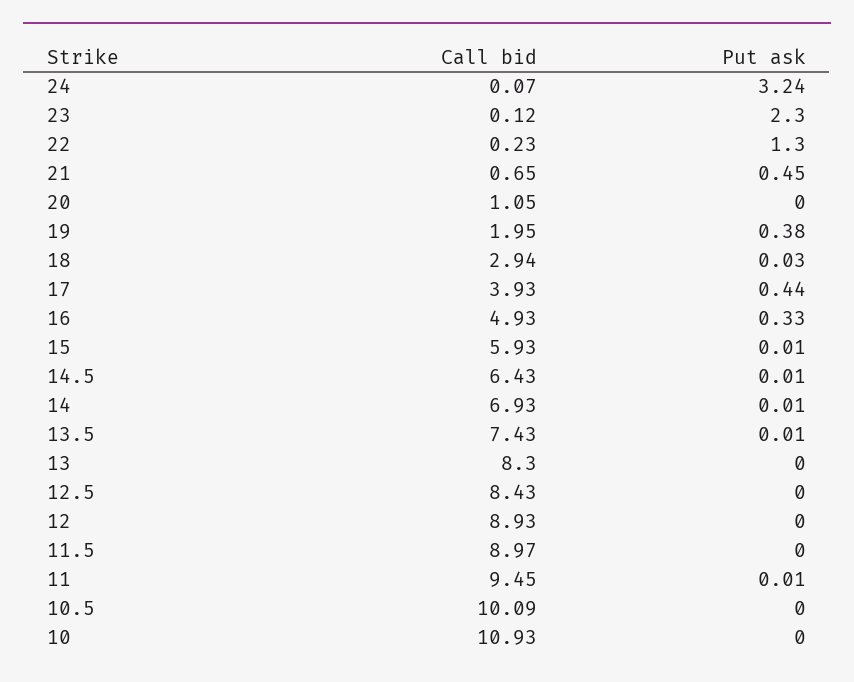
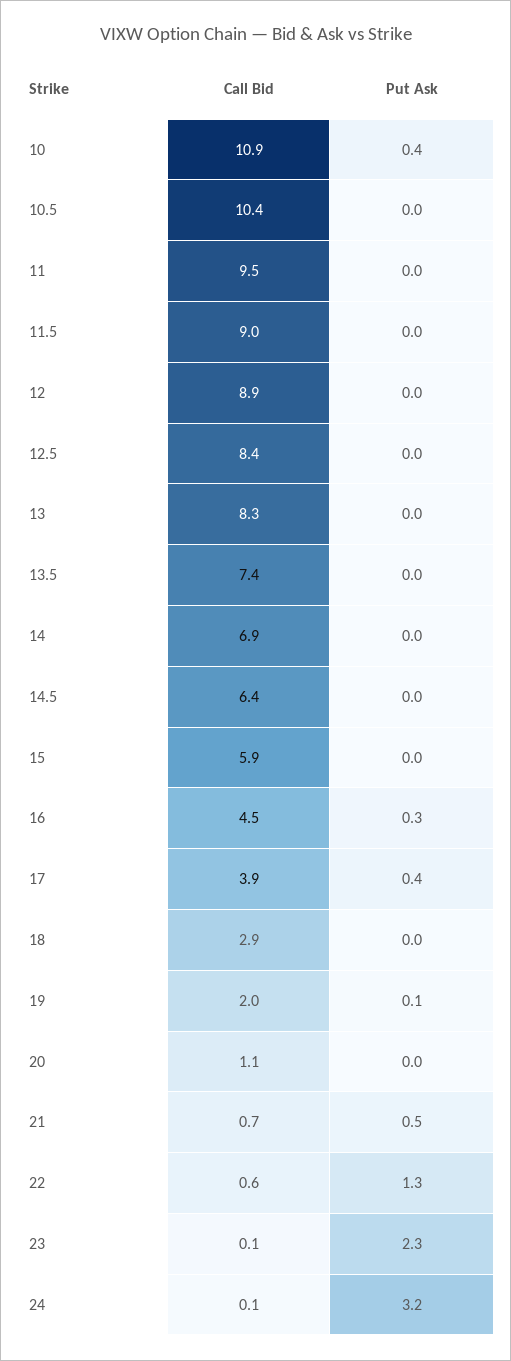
Call bid, 22: 0.23 -> 0.6
Put ask, 19: 0.38 -> 0.1
Call bid, 16: 4.93 -> 4.5
Call bid, 10.5: 10.09 -> 10.4
Put ask, 10: 0 -> 0.4

